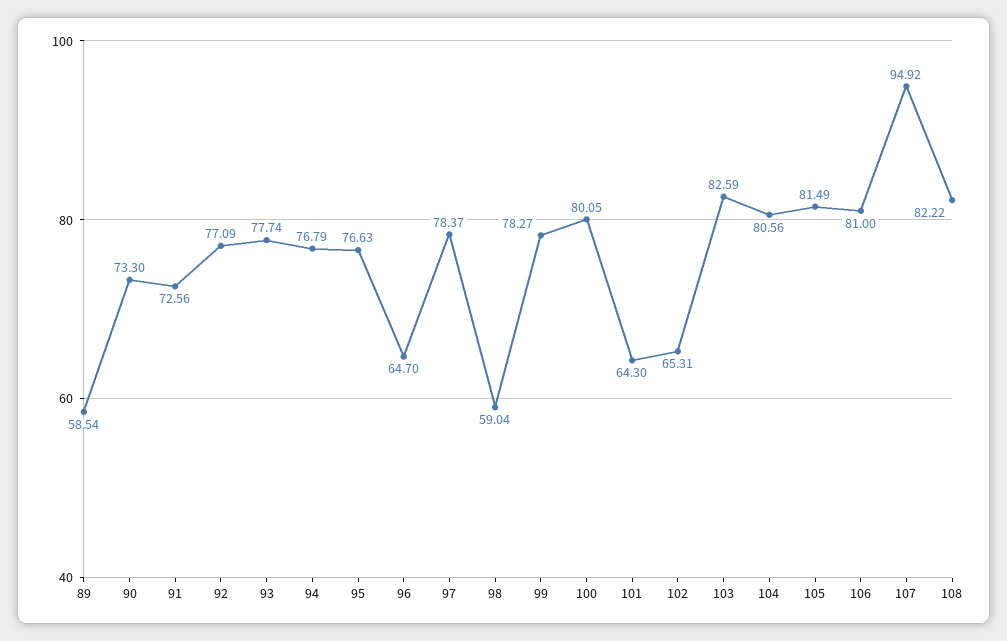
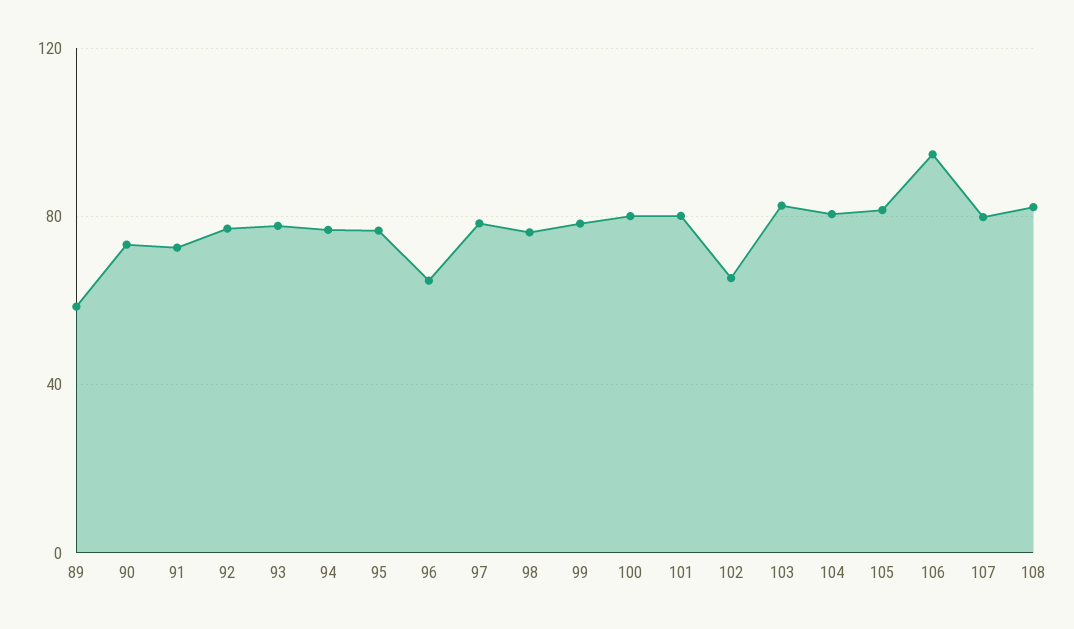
98: 59.04 -> 75
101: 64.3 -> 80
106: 81 -> 95
107: 94.92 -> 80

